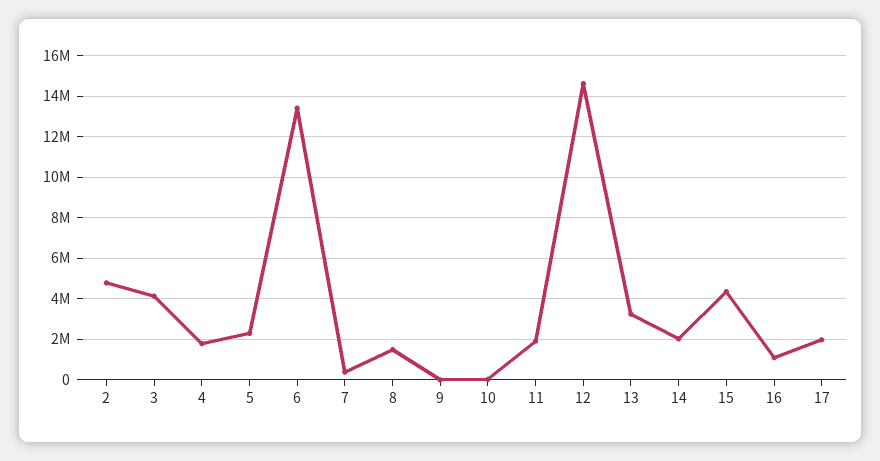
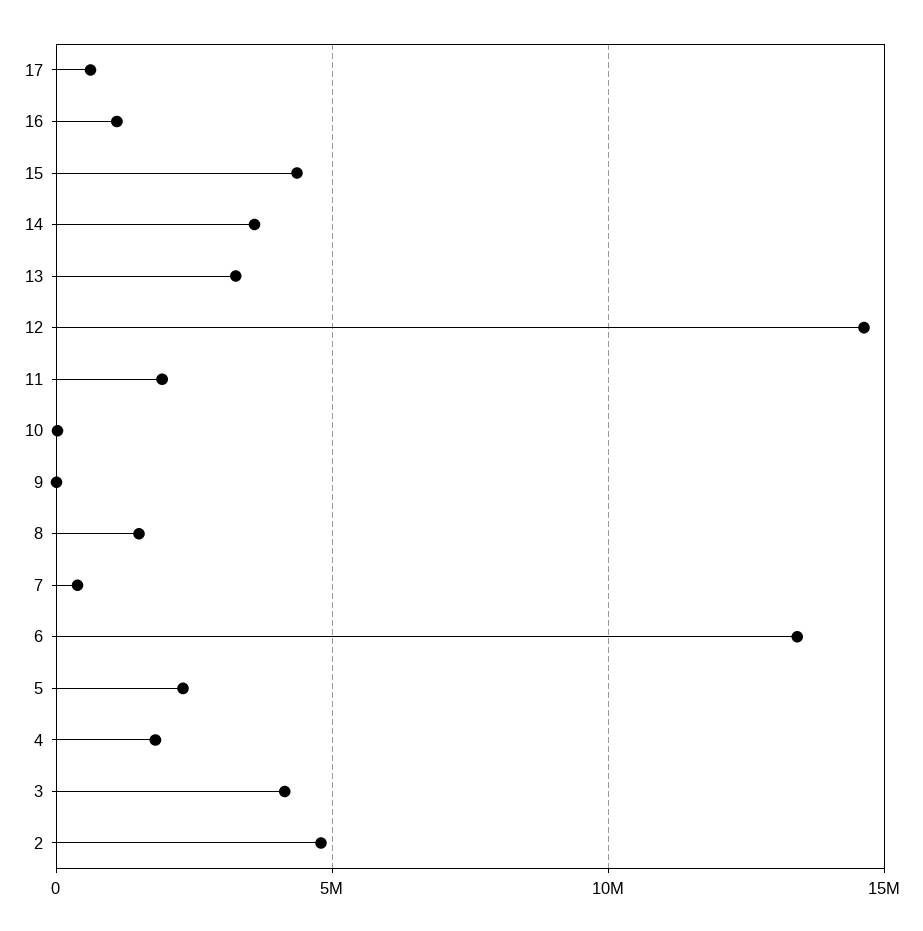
14: 2000000 -> 3500000
17: 2000000 -> 500000

